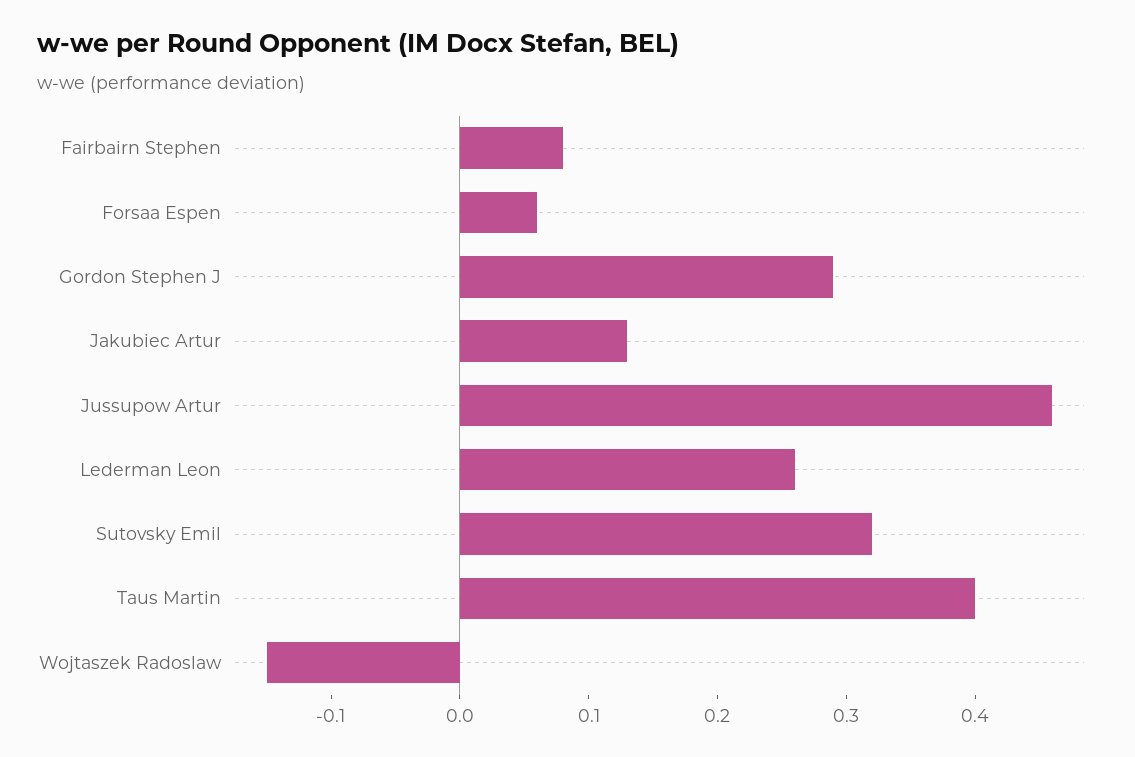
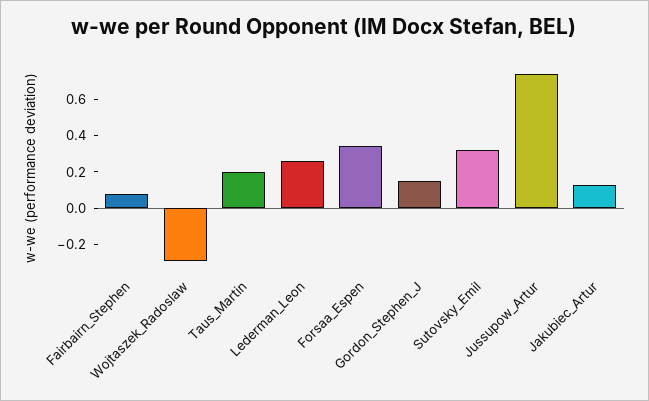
Forsaa Espen: 0.06 -> 0.35
Gordon Stephen J: 0.29 -> 0.15
Jussupow Artur: 0.46 -> 0.75
Taus Martin: 0.4 -> 0.2
Wojtaszek Radoslaw: -0.15 -> -0.3

